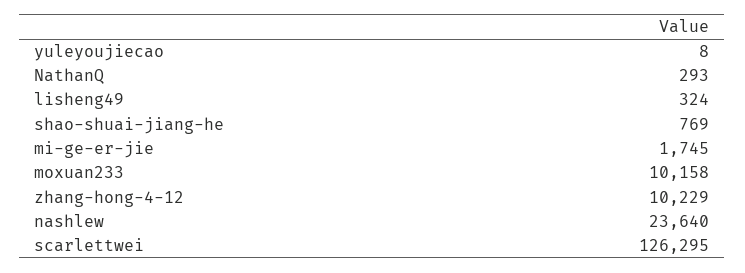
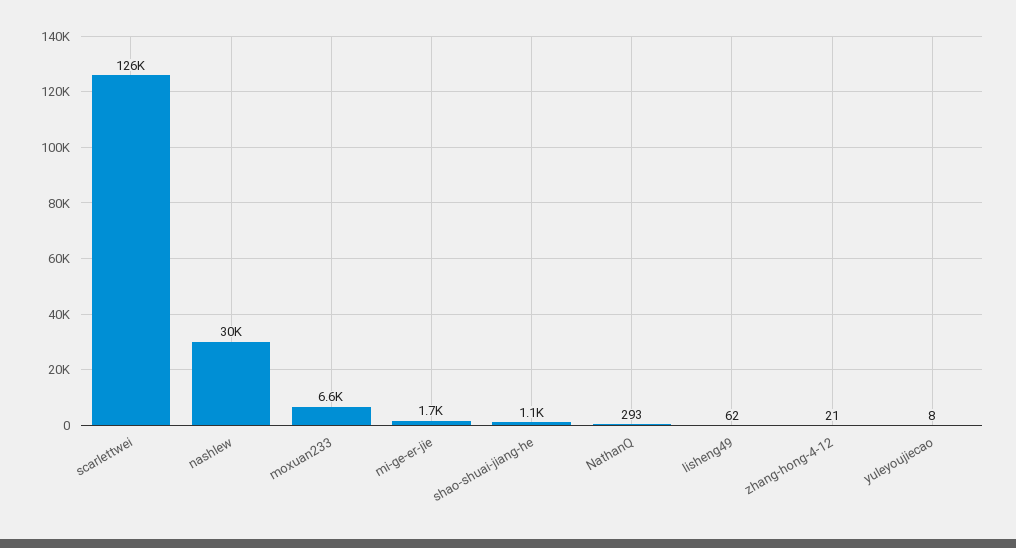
lisheng49: 324 -> 62
shao-shuai-jiang-he: 769 -> 1100
moxuan233: 10158 -> 6600
zhang-hong-4-12: 10229 -> 21
nashlew: 23640 -> 30000

